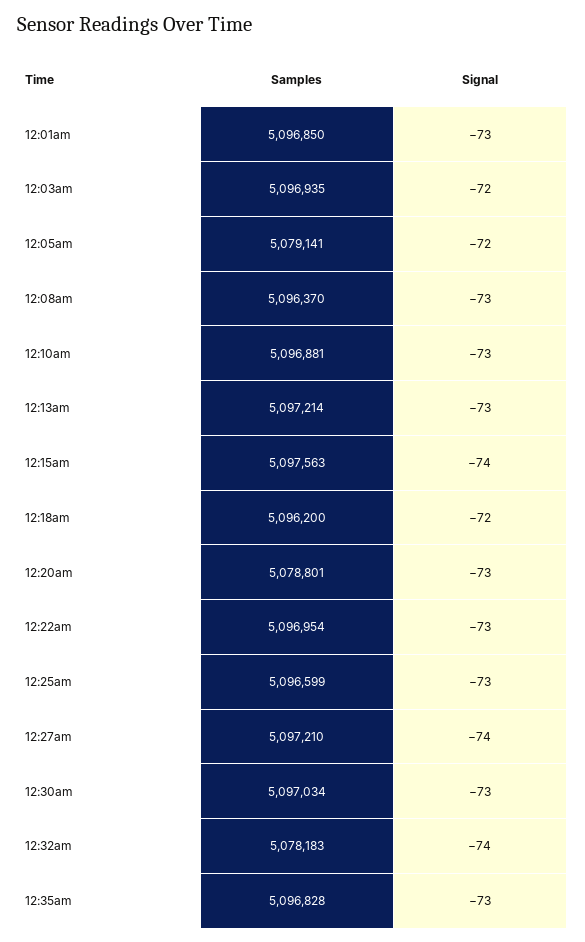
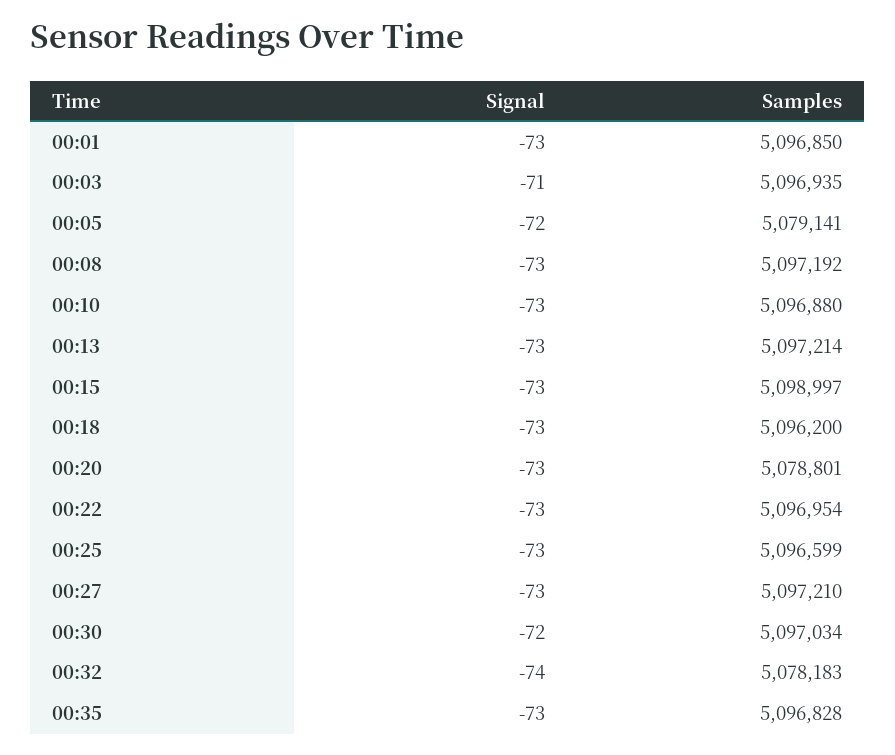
Signal, 12:03am: -72 -> -71
Samples, 12:08am: 5096370 -> 5097192
Samples, 12:10am: 5096881 -> 5096880
Samples, 12:15am: 5097563 -> 5098997
Signal, 12:15am: -74 -> -73
Signal, 12:18am: -72 -> -73
Signal, 12:27am: -74 -> -73
Signal, 12:30am: -73 -> -72

